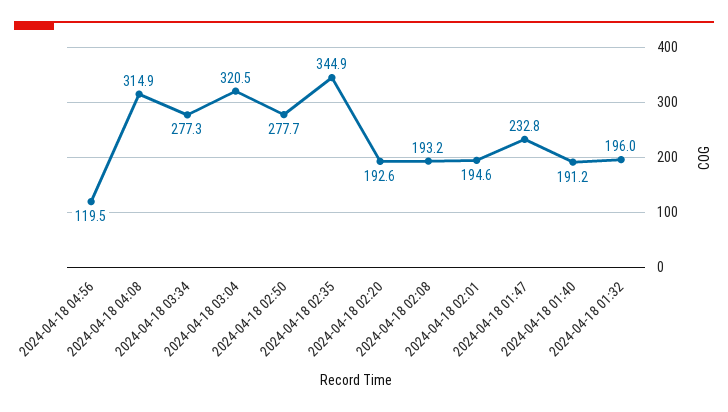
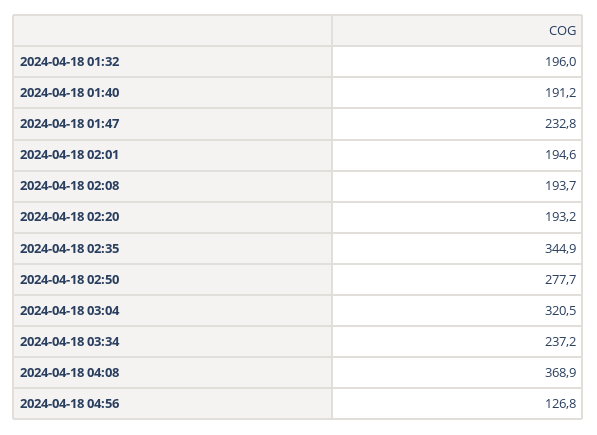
2024-04-18 04:56: 119.5 -> 126.8
2024-04-18 04:08: 314.9 -> 368.9
2024-04-18 03:34: 277.3 -> 237.2
2024-04-18 02:20: 192.6 -> 193.2
2024-04-18 02:08: 193.2 -> 193.7

